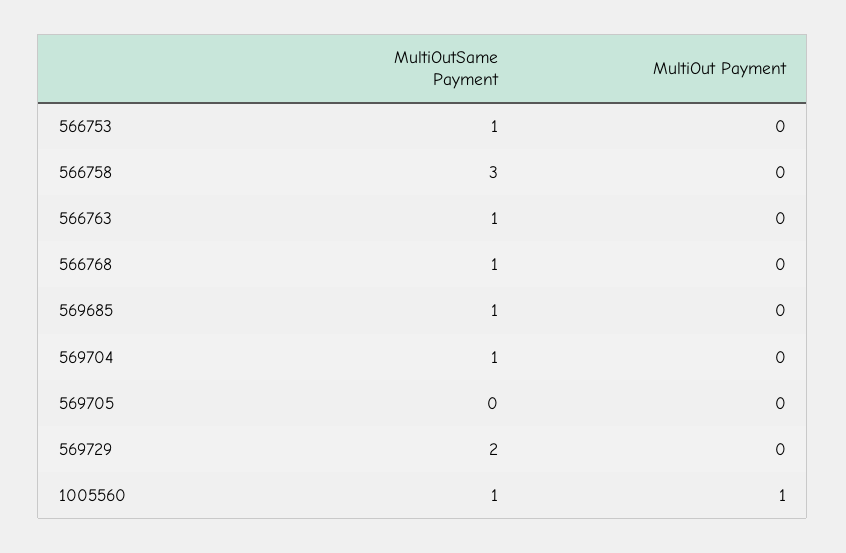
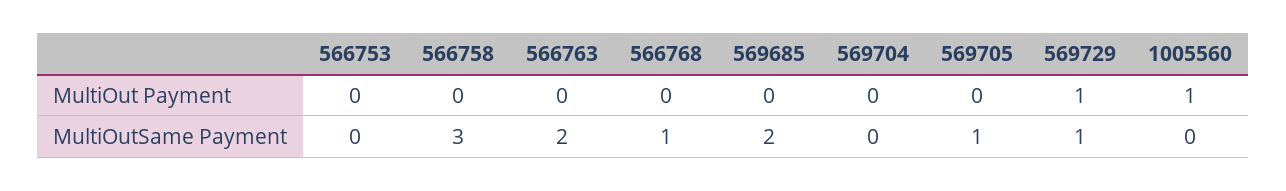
MultiOutSame Payment, 566753: 1 -> 0
MultiOutSame Payment, 566763: 1 -> 2
MultiOutSame Payment, 569685: 1 -> 2
MultiOutSame Payment, 569704: 1 -> 0
MultiOutSame Payment, 569705: 0 -> 1
MultiOutSame Payment, 569729: 2 -> 1
MultiOut Payment, 569729: 0 -> 1
MultiOutSame Payment, 1005560: 1 -> 0

